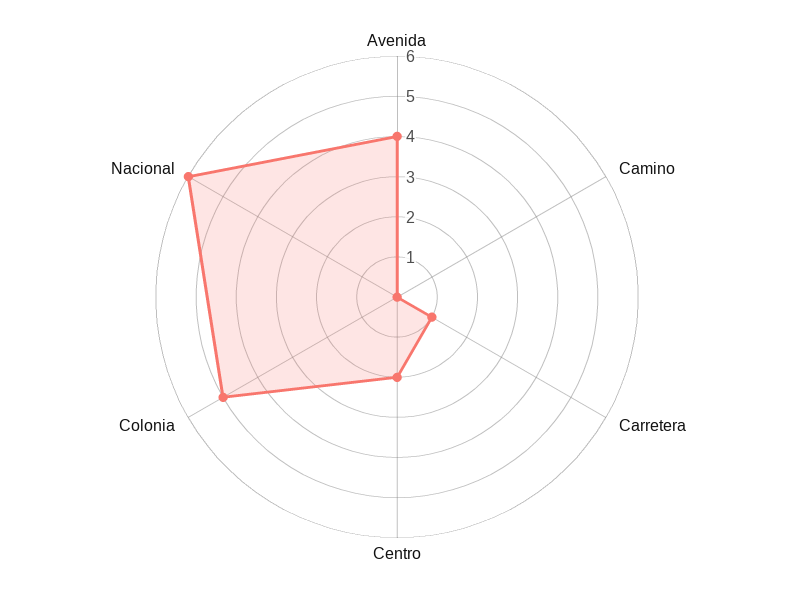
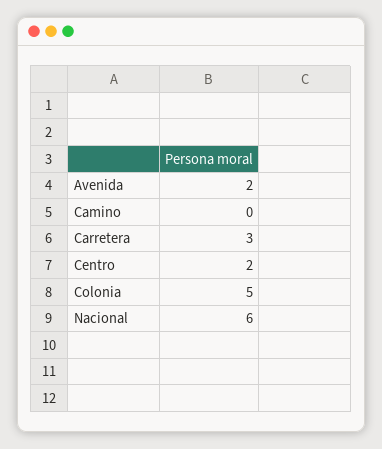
Avenida: 4 -> 2
Carretera: 1 -> 3

